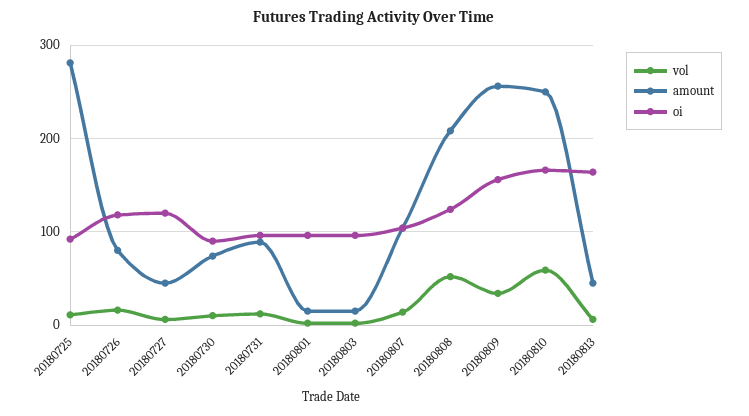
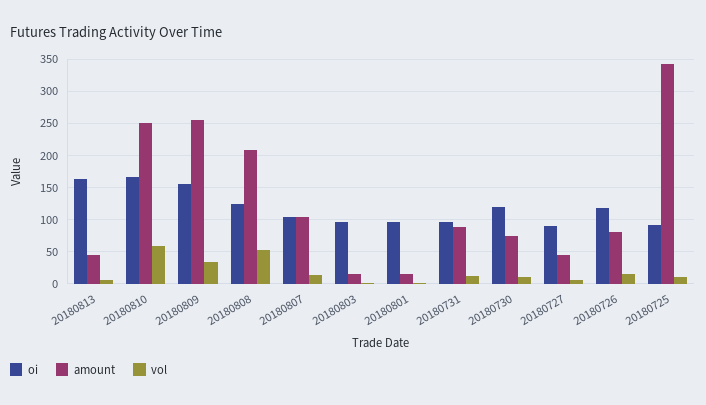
amount, 20180725: 280 -> 340
oi, 20180727: 120 -> 90
oi, 20180730: 90 -> 120

